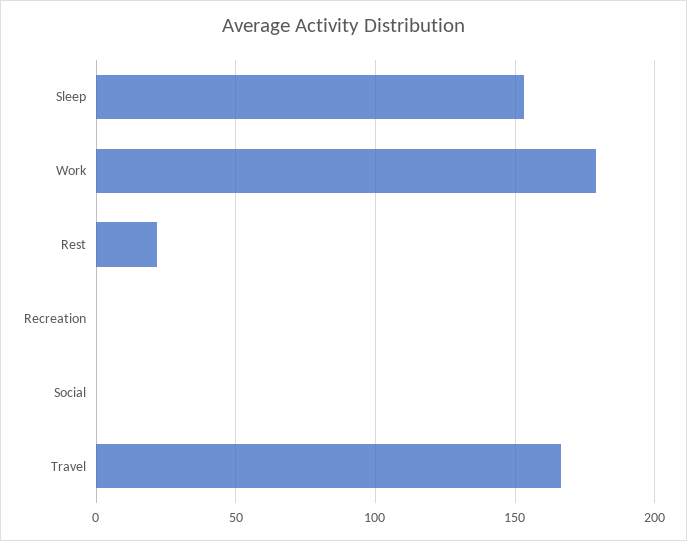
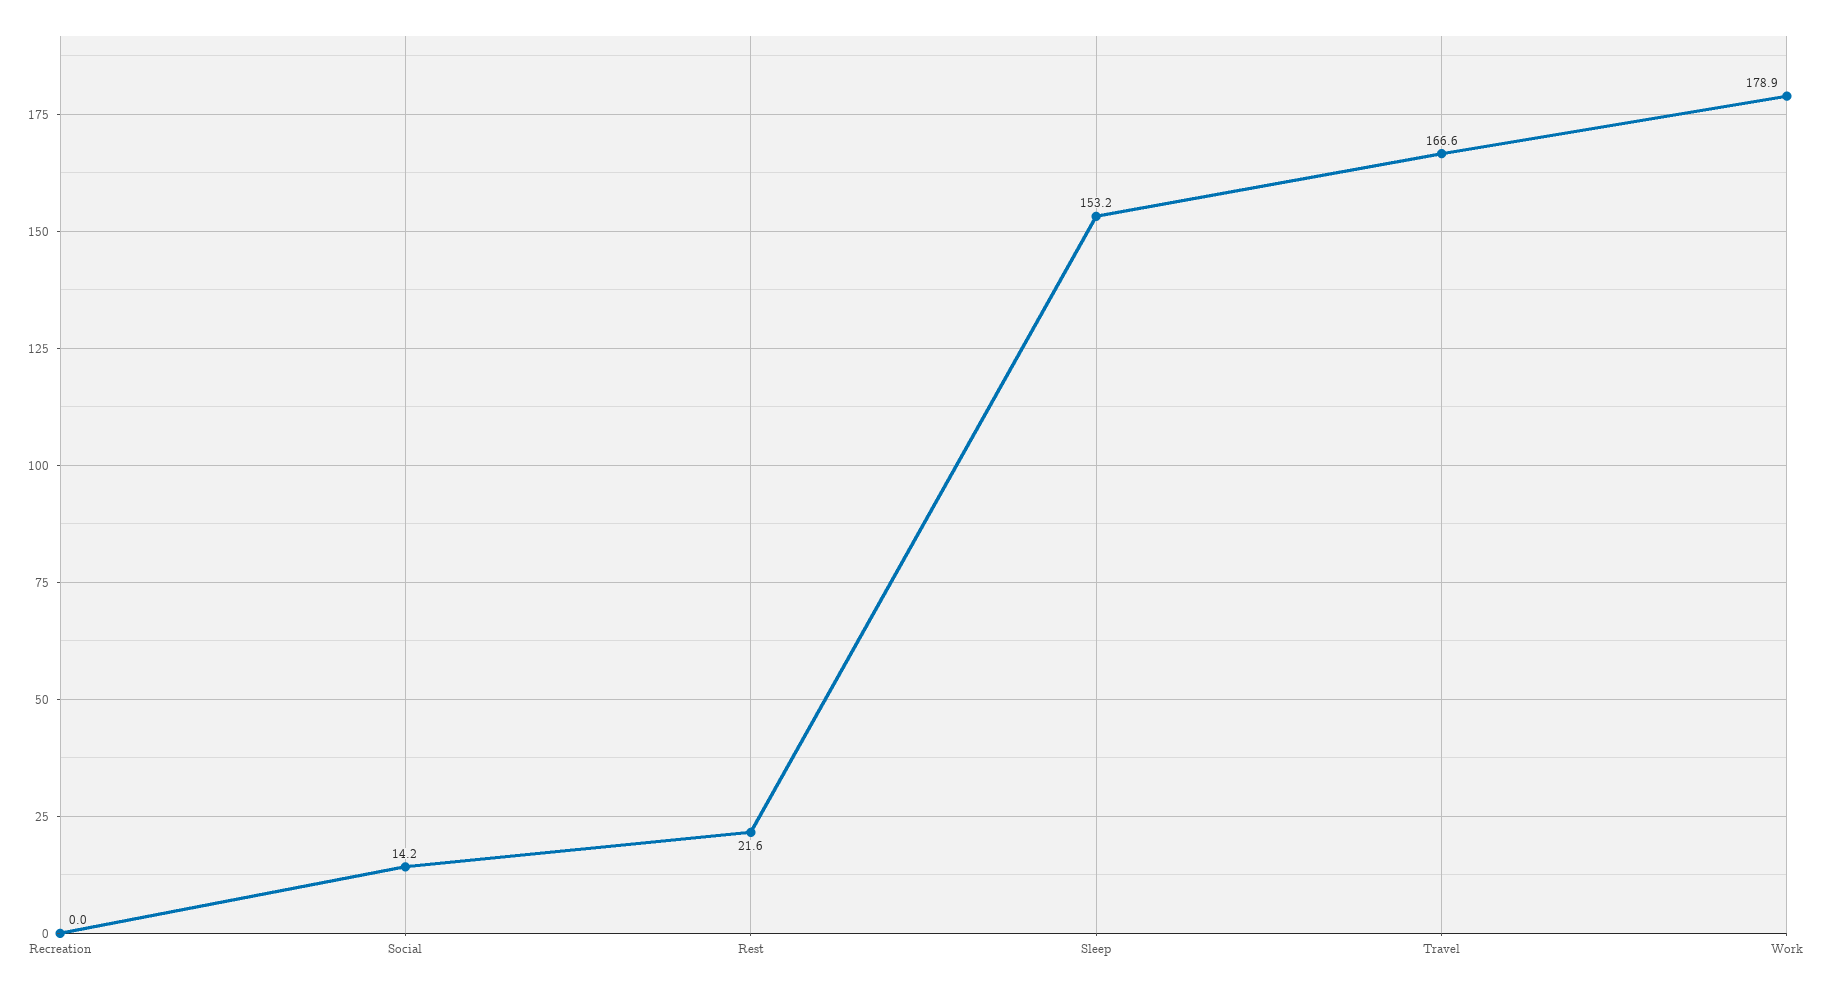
Social: 0 -> 14.2

